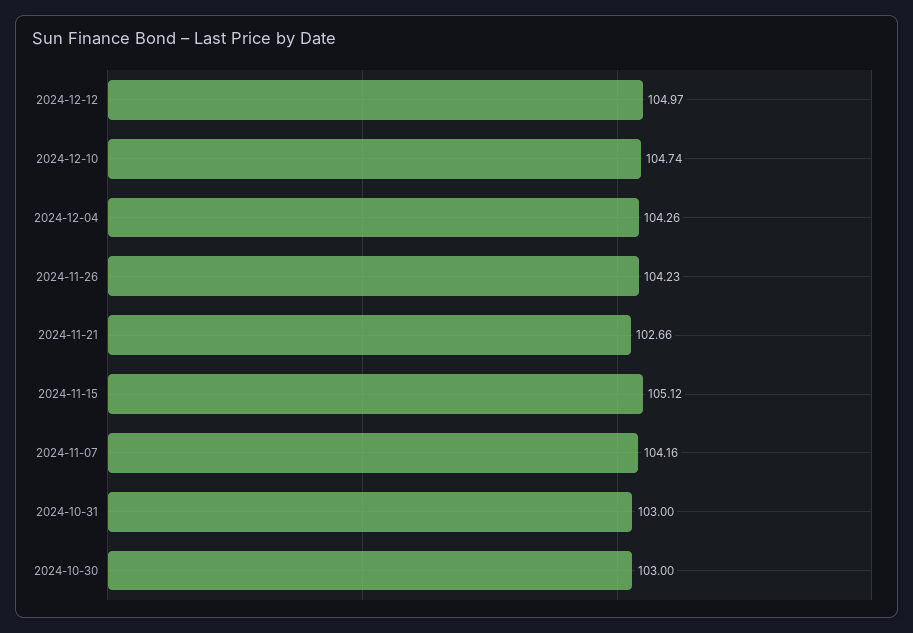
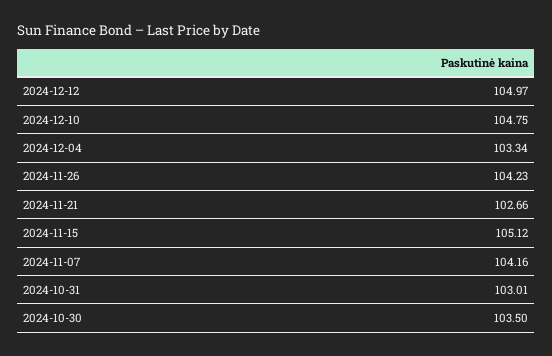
2024-12-10: 104.74 -> 104.75
2024-12-04: 104.26 -> 103.34
2024-10-31: 103 -> 103.01
2024-10-30: 103 -> 103.5

